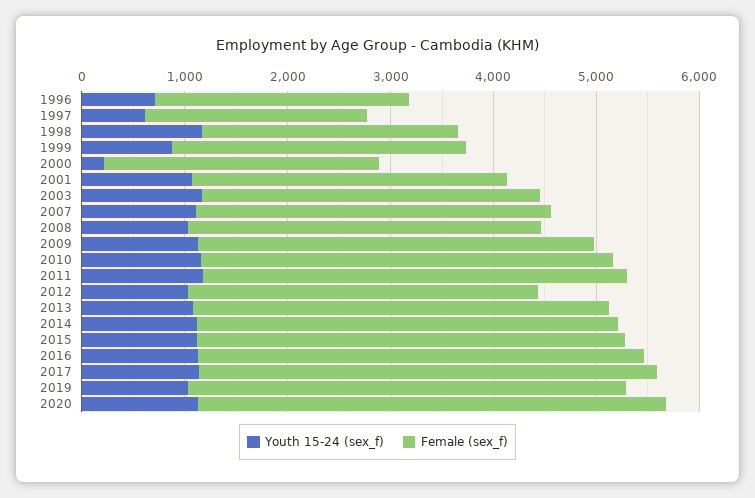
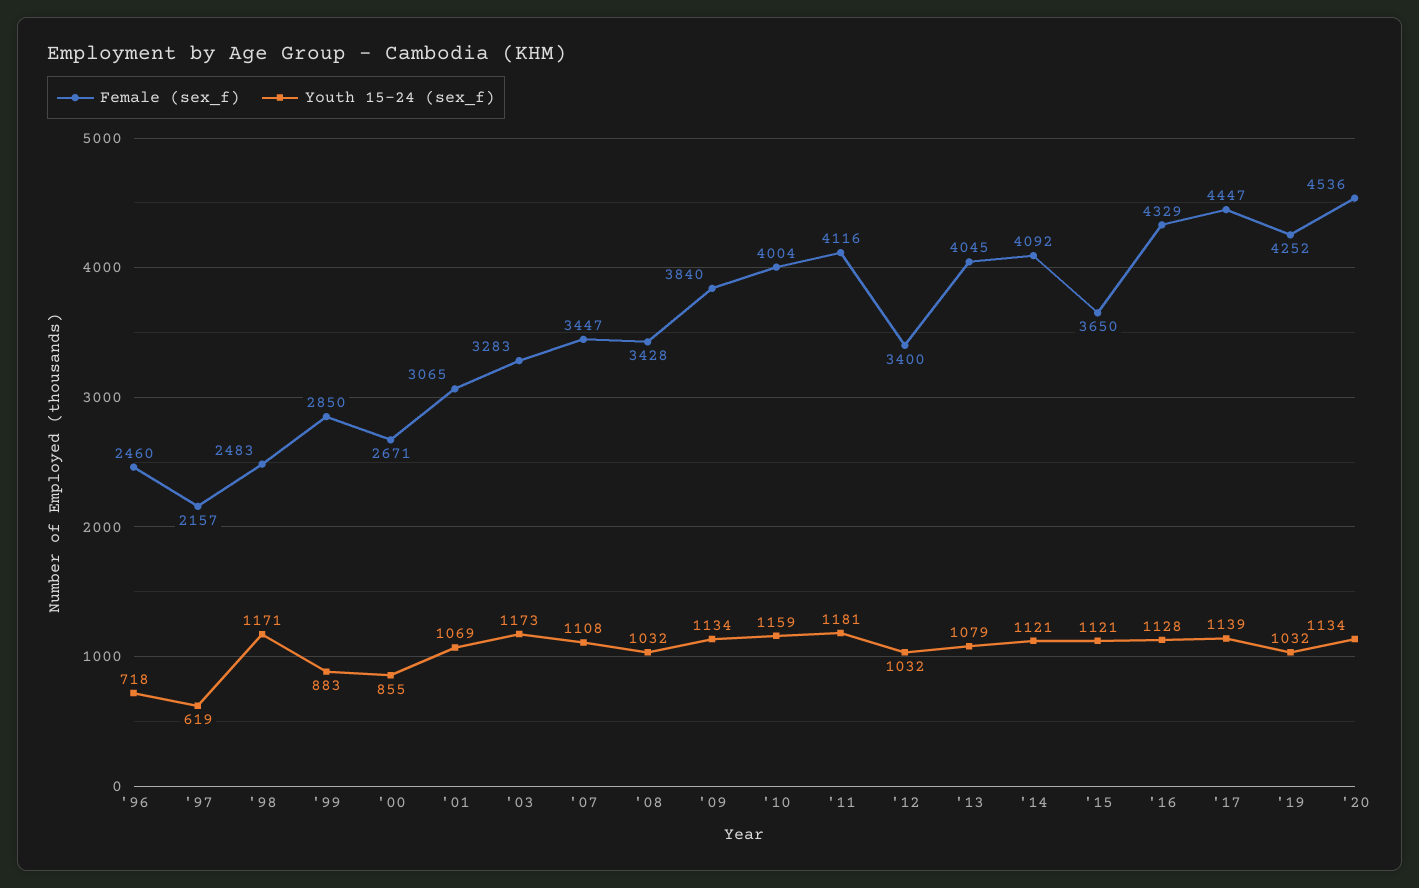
Youth 15-24 (sex_f), 2000: 200 -> 855
Female (sex_f), 2015: 4200 -> 3650

